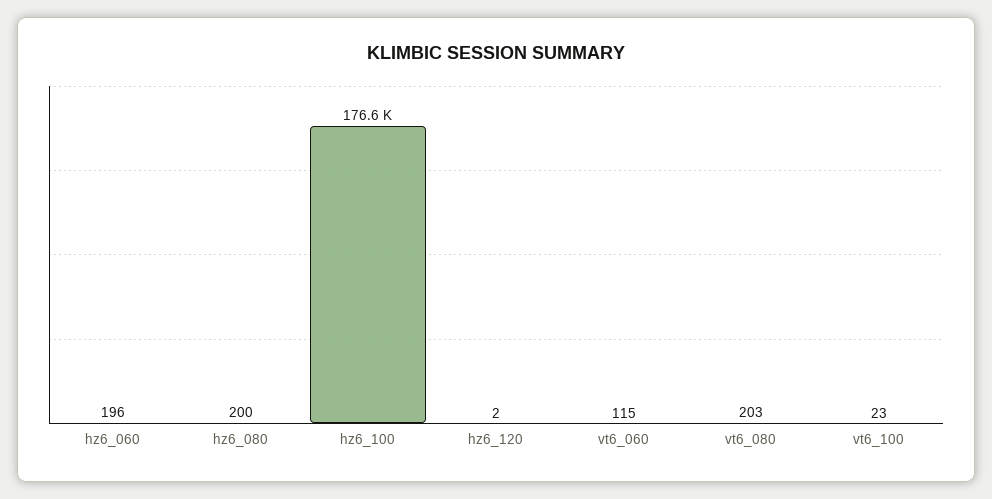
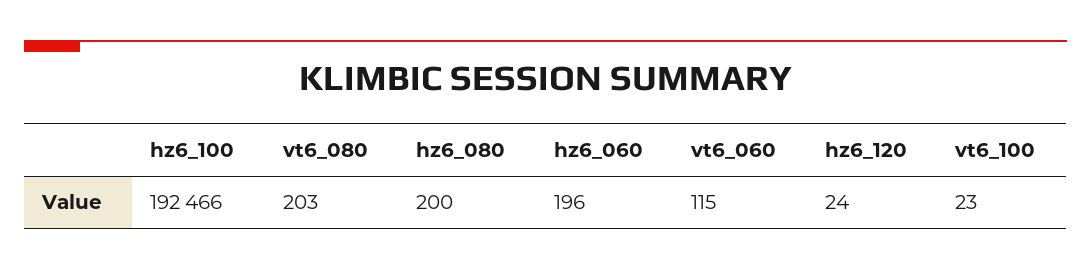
hz6_100: 176600 -> 192466
hz6_120: 2 -> 24

